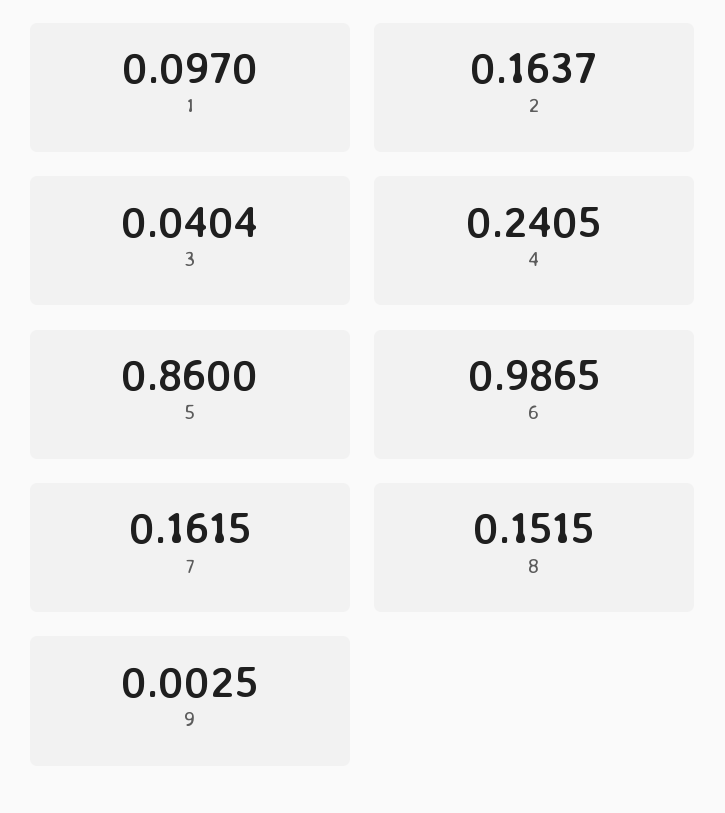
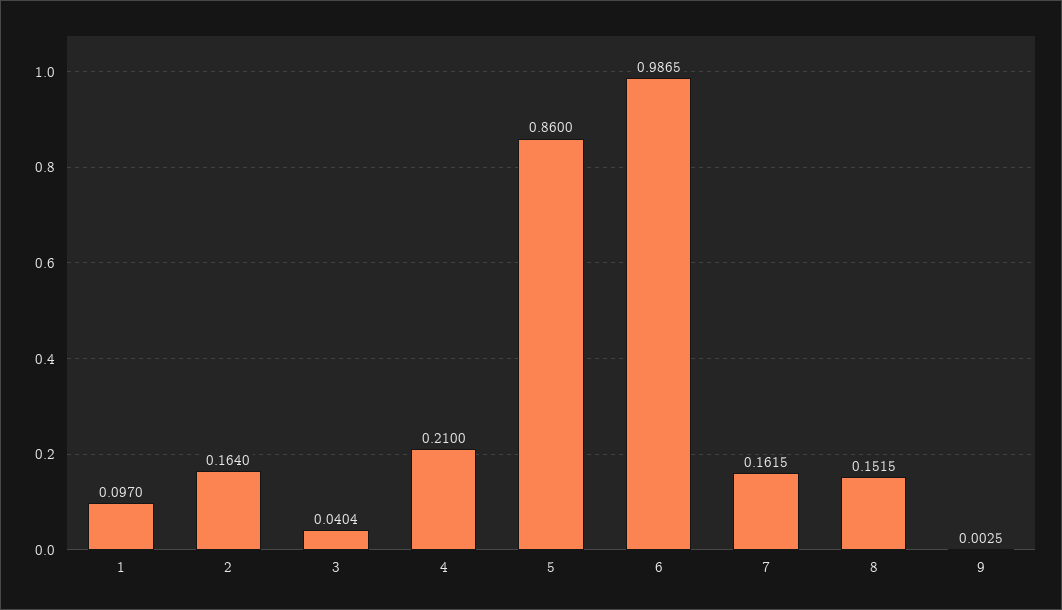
2: 0.1637 -> 0.164
4: 0.2405 -> 0.21

